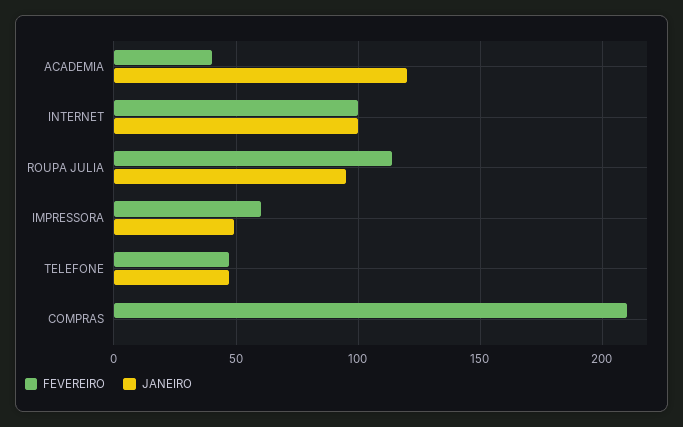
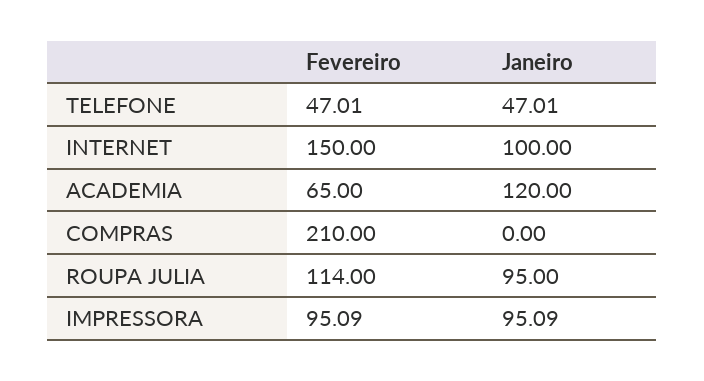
FEVEREIRO, ACADEMIA: 40 -> 65
FEVEREIRO, INTERNET: 100 -> 150
FEVEREIRO, IMPRESSORA: 60 -> 95.09
JANEIRO, IMPRESSORA: 50 -> 95.09

